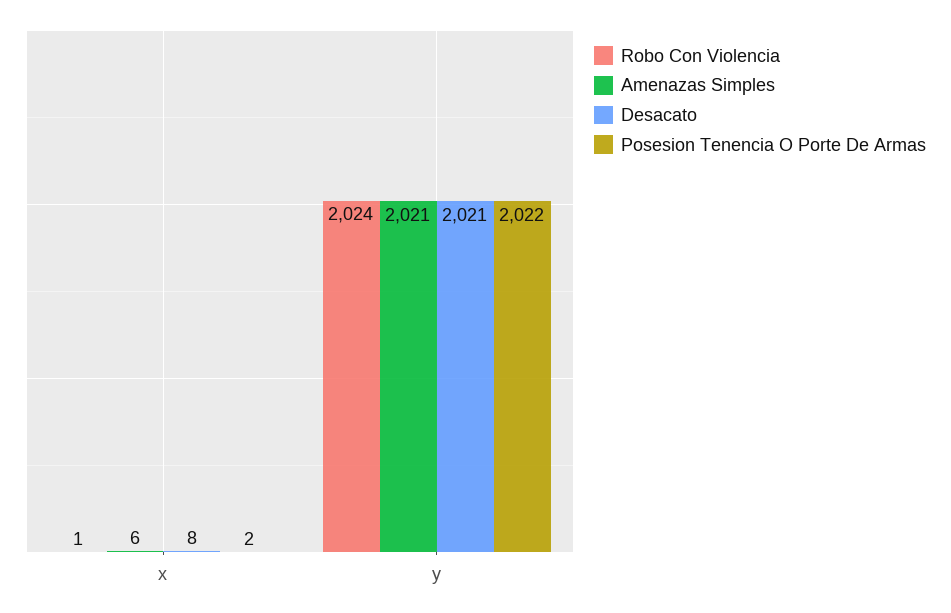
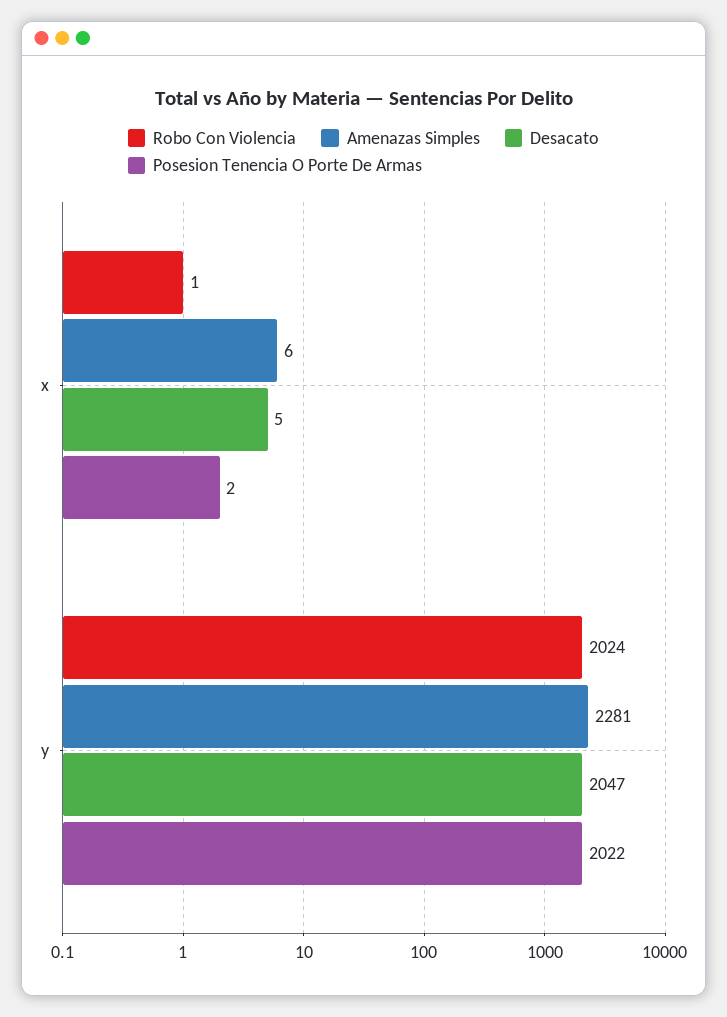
Desacato, x: 8 -> 5
Amenazas Simples, y: 2021 -> 2281
Desacato, y: 2021 -> 2047

